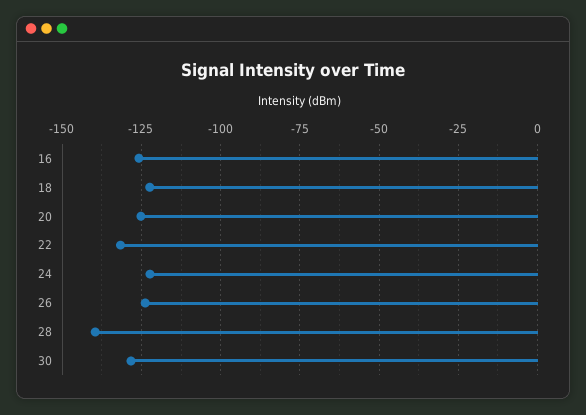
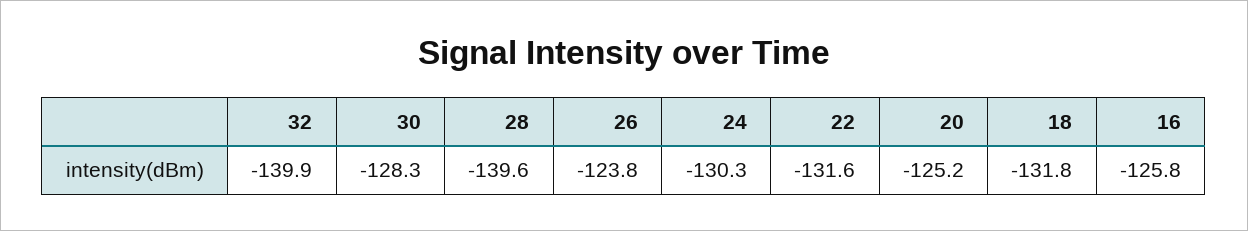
18: -122.5 -> -131.8
24: -122.5 -> -130.3
32: none -> -139.9

